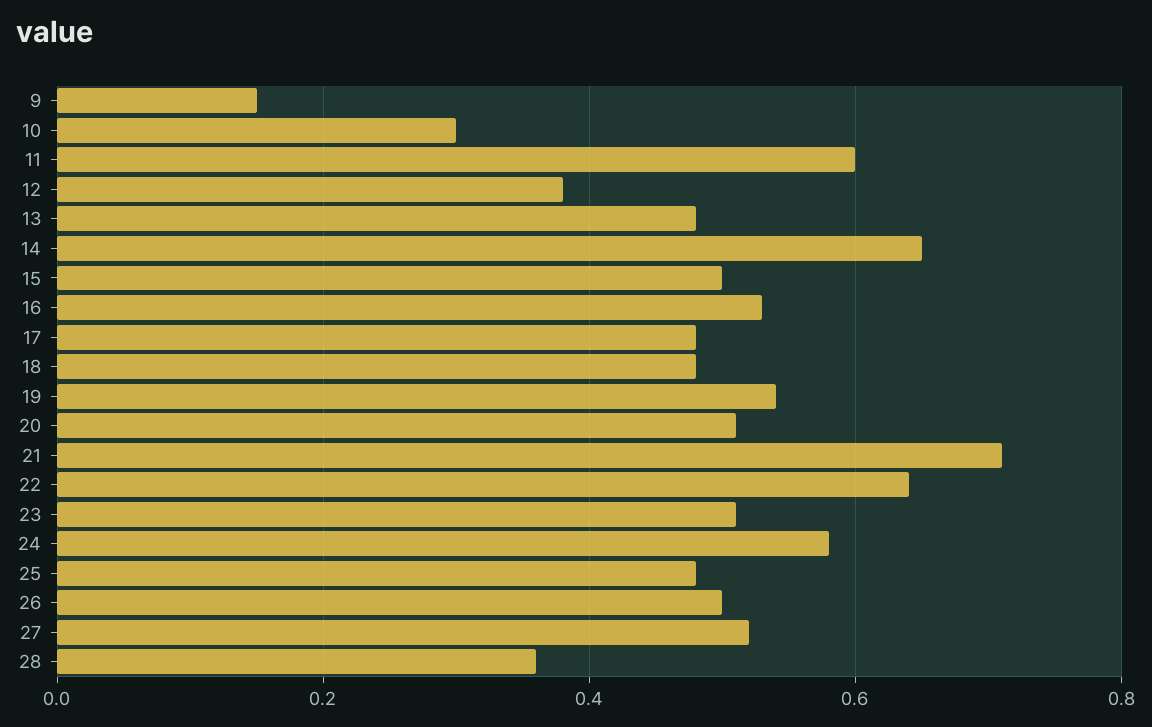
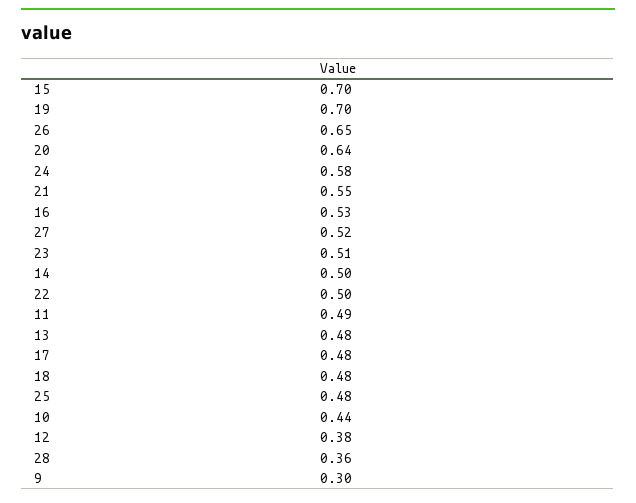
9: 0.15 -> 0.3
10: 0.3 -> 0.44
11: 0.6 -> 0.49
14: 0.65 -> 0.5
15: 0.5 -> 0.7
19: 0.55 -> 0.7
20: 0.5 -> 0.64
21: 0.7 -> 0.55
22: 0.65 -> 0.5
26: 0.5 -> 0.65

